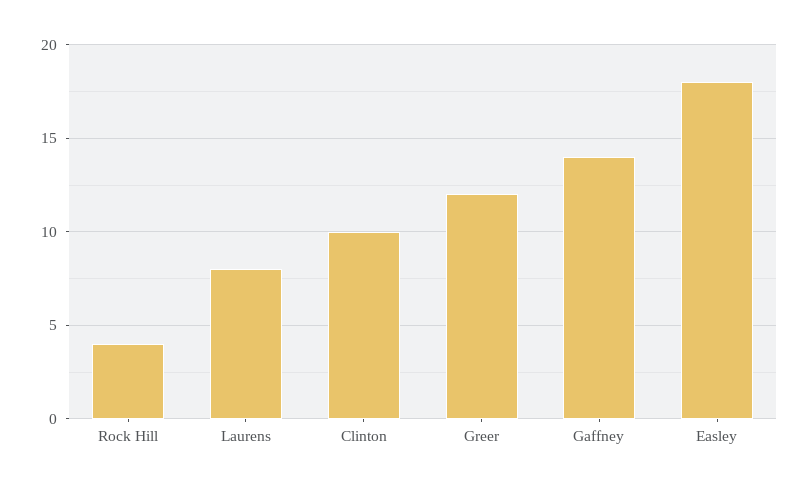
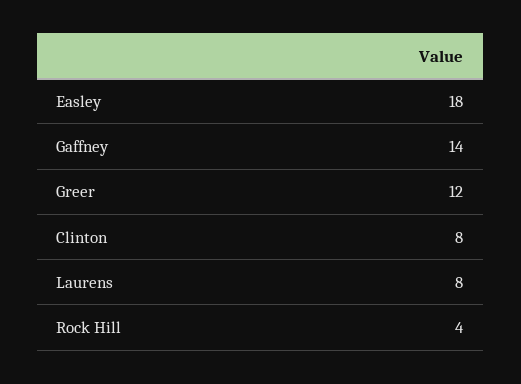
Clinton: 10 -> 8

